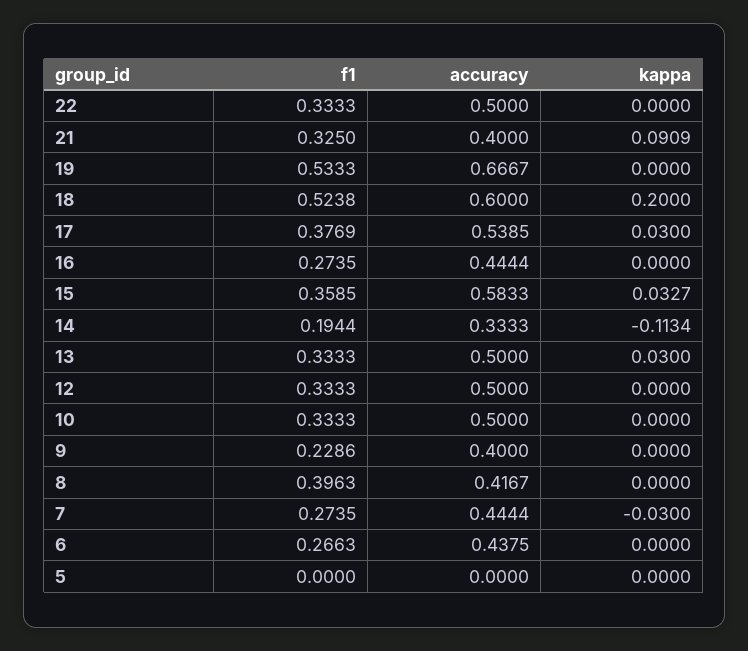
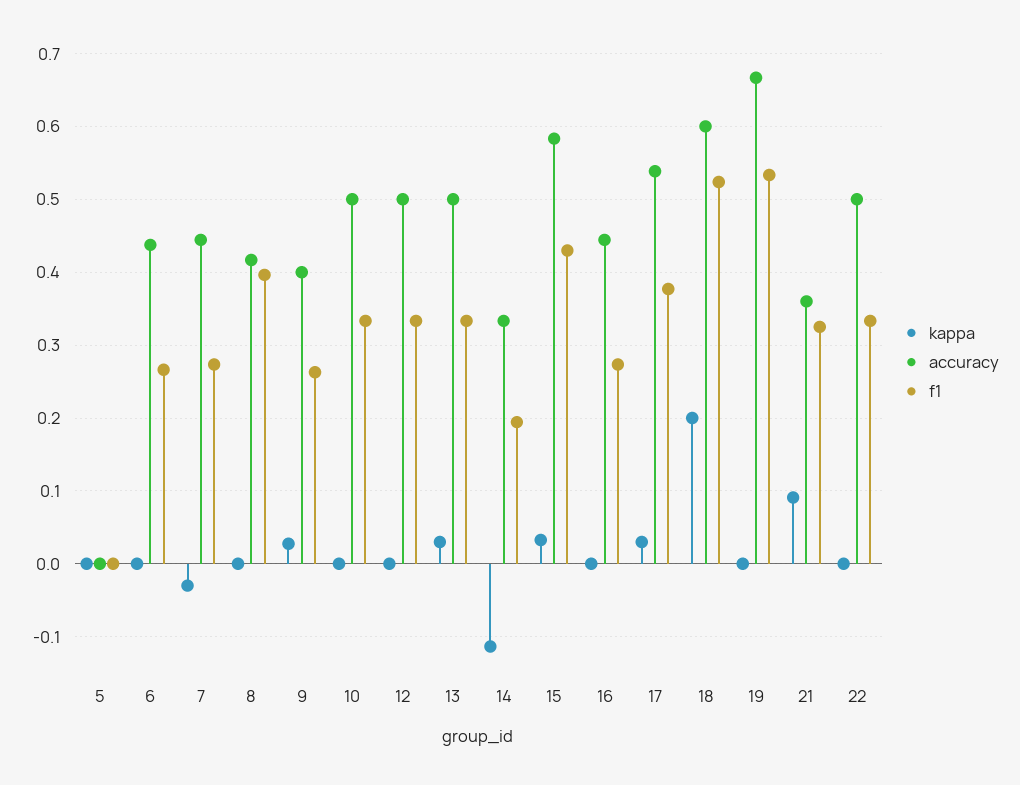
accuracy, 21: 0.4 -> 0.36
f1, 15: 0.3585 -> 0.43
f1, 9: 0.2286 -> 0.26
kappa, 9: 0 -> 0.03

